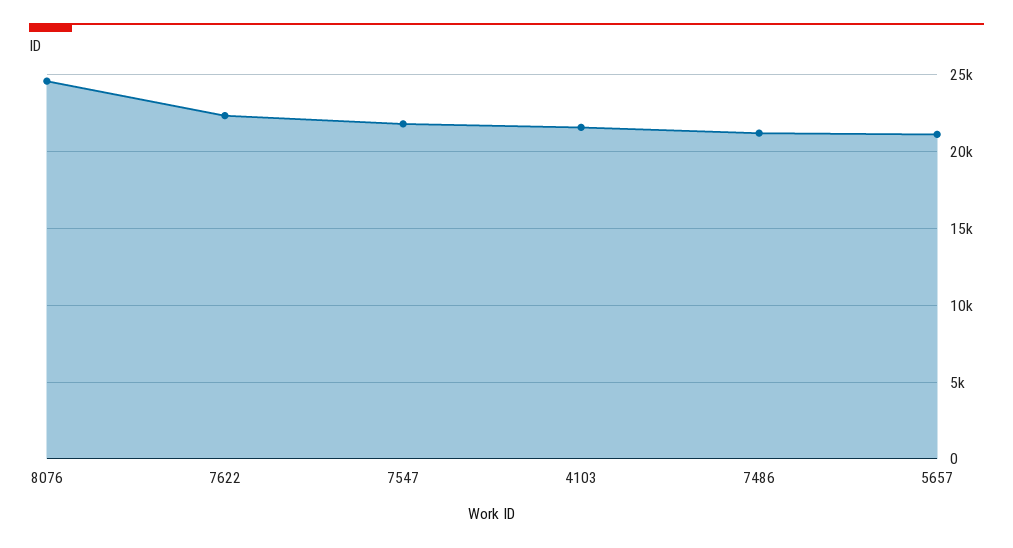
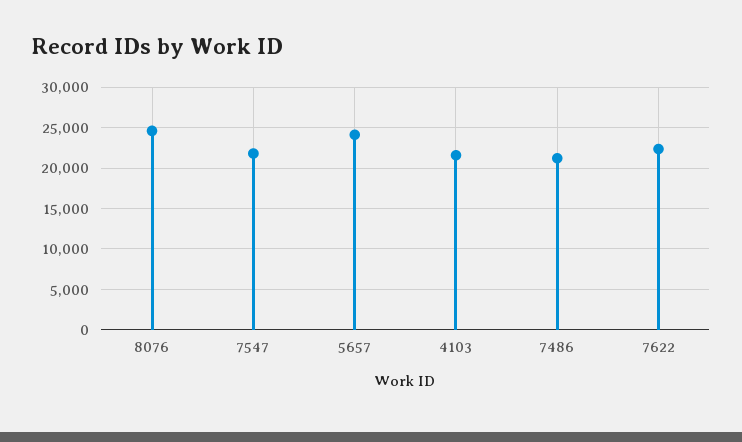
5657: 21000 -> 24000

